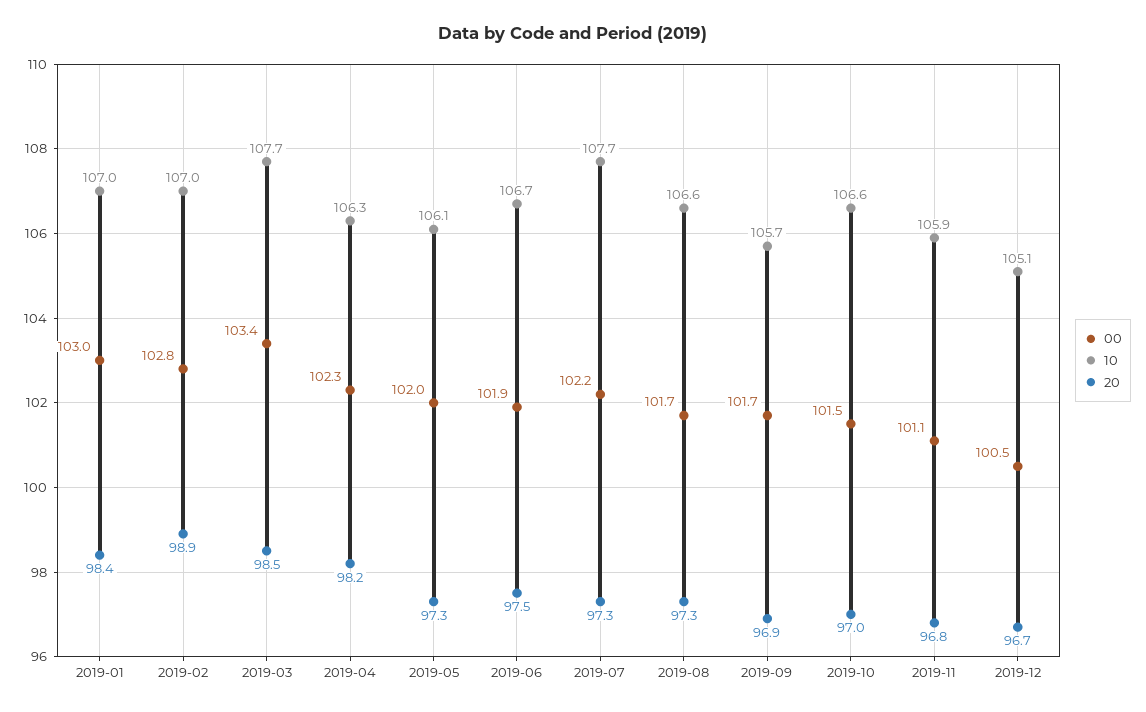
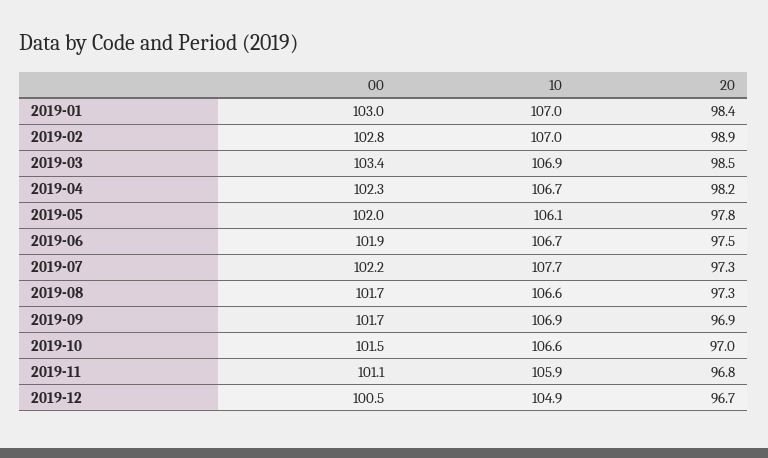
10, 2019-03: 107.7 -> 106.9
10, 2019-04: 106.3 -> 106.7
20, 2019-05: 97.3 -> 97.8
10, 2019-09: 105.7 -> 106.9
10, 2019-12: 105.1 -> 104.9

